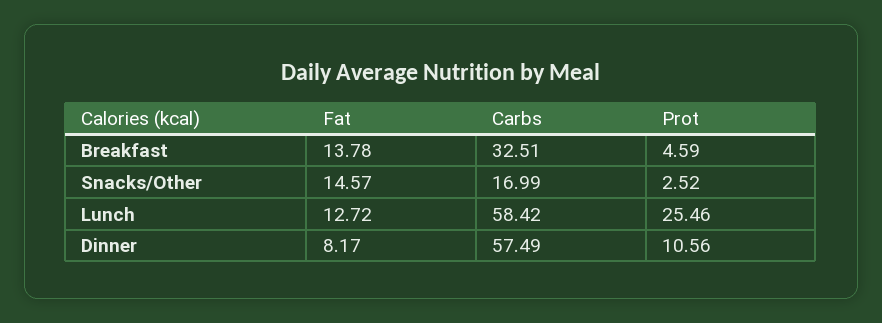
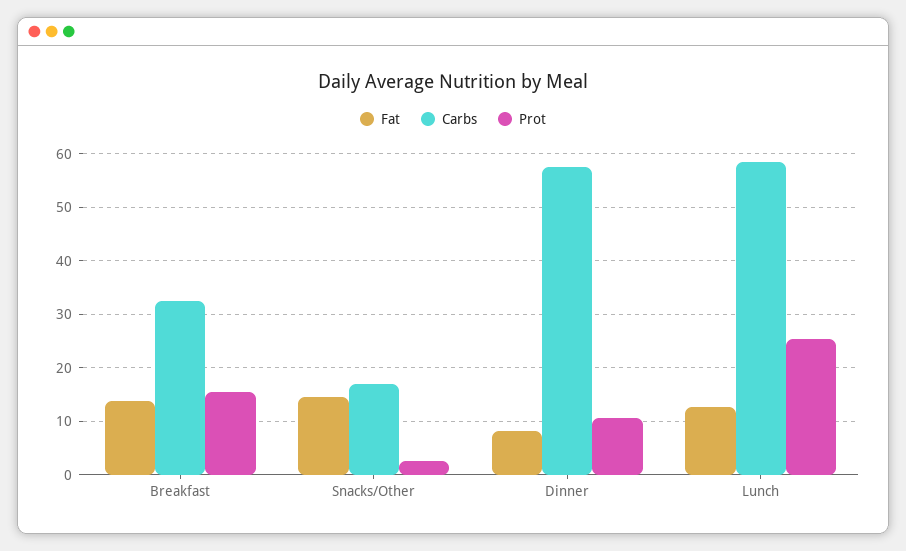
Prot, Breakfast: 4.59 -> 16

